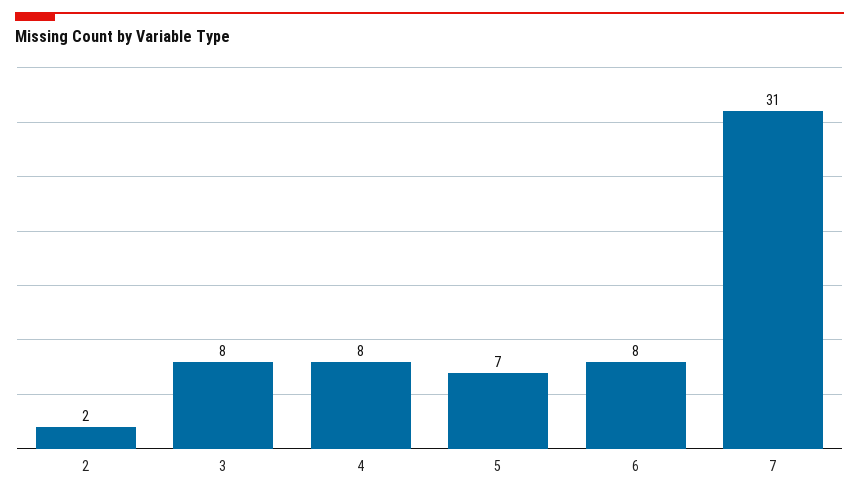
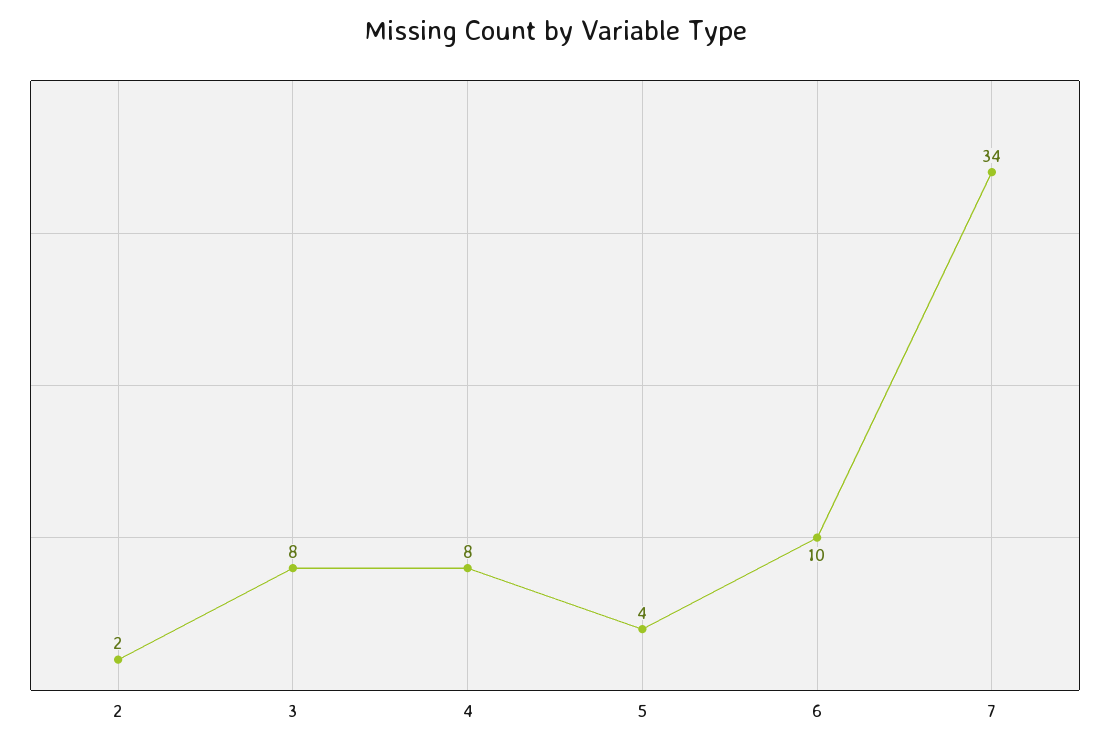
5: 7 -> 4
6: 8 -> 10
7: 31 -> 34

